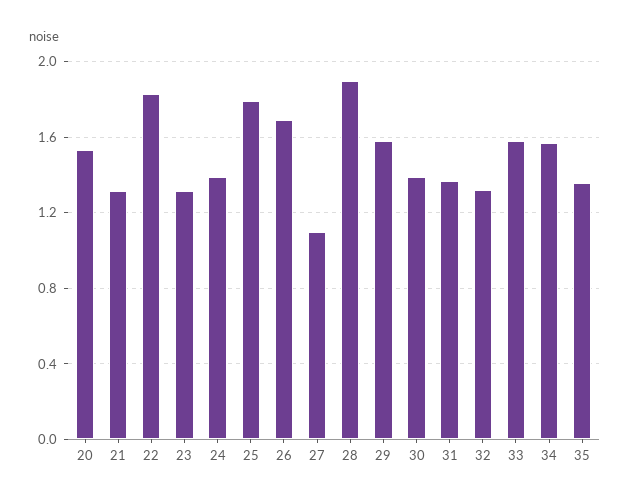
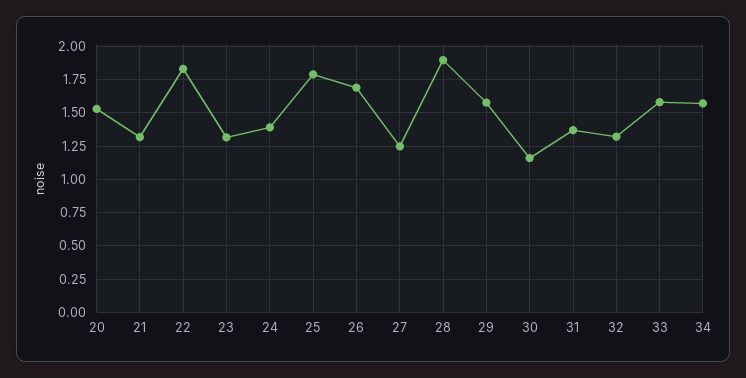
27: 1.1 -> 1.25
30: 1.4 -> 1.15
35: 1.35 -> none

